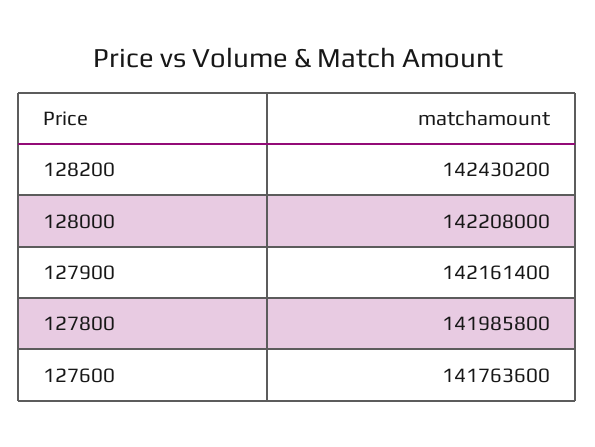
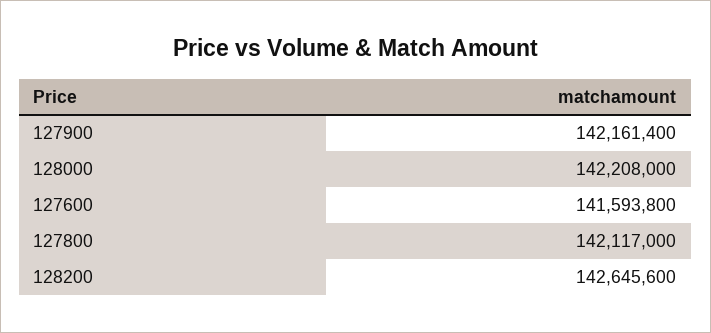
128200: 142430200 -> 142645600
127800: 141985800 -> 142117000
127600: 141763600 -> 141593800

